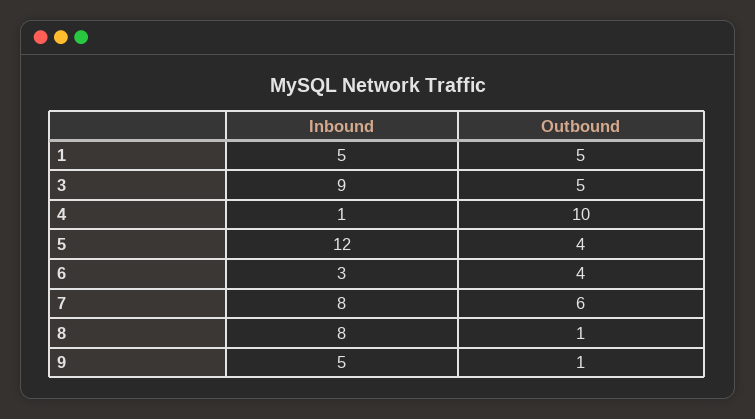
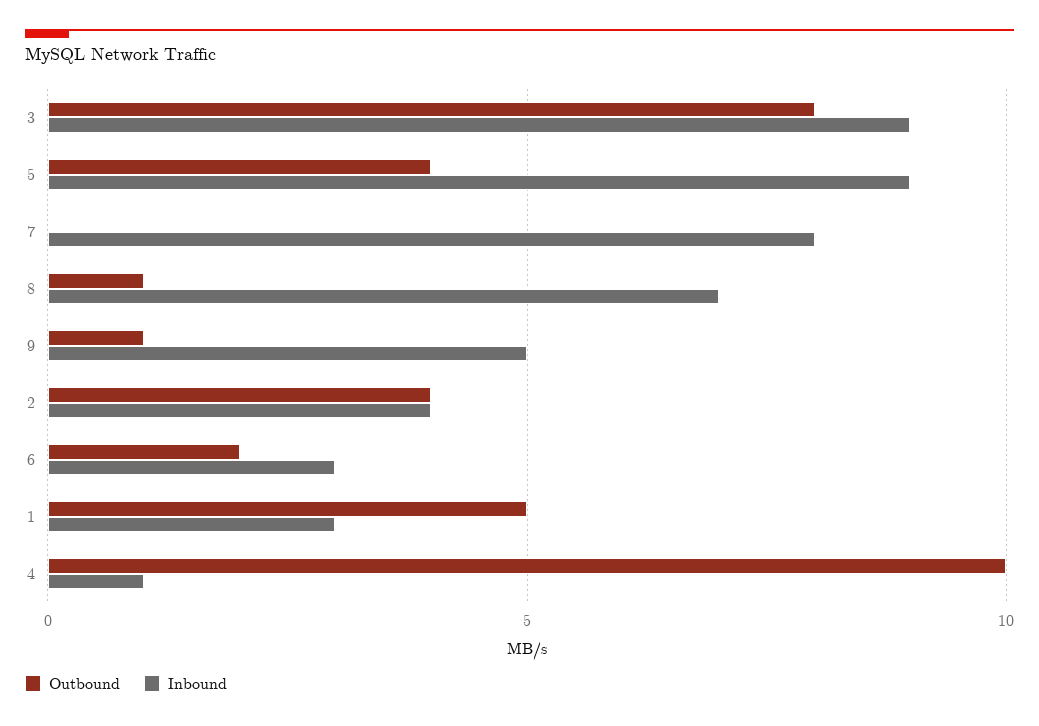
Inbound, 1: 5 -> 3
Outbound, 3: 5 -> 8
Inbound, 5: 12 -> 9
Outbound, 6: 4 -> 2
Outbound, 7: 6 -> 0
Inbound, 8: 8 -> 7
Outbound, 2: none -> 4
Inbound, 2: none -> 4

